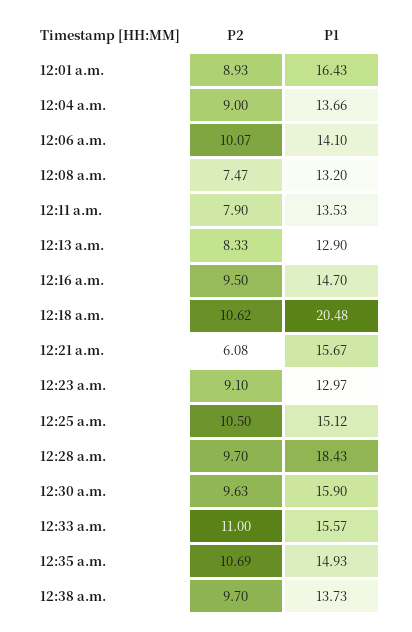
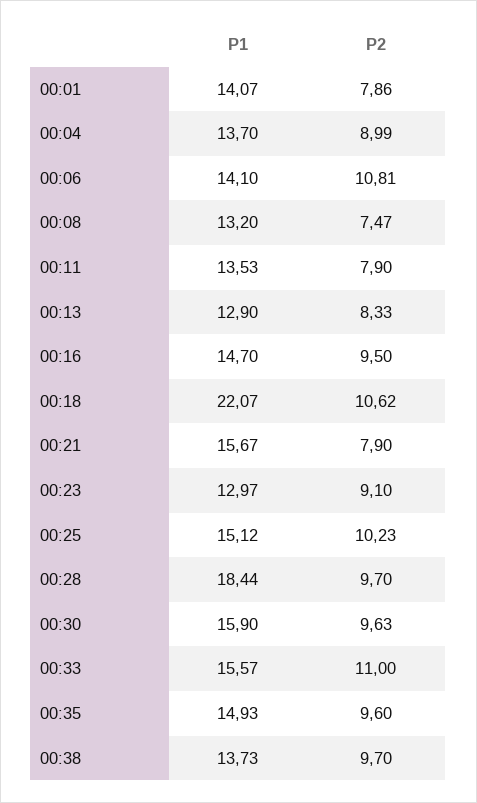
P2, 12:01 a.m.: 8.93 -> 7.86
P1, 12:01 a.m.: 16.43 -> 14.07
P2, 12:04 a.m.: 9 -> 8.99
P1, 12:04 a.m.: 13.66 -> 13.7
P2, 12:06 a.m.: 10.07 -> 10.81
P1, 12:18 a.m.: 20.48 -> 22.07
P2, 12:21 a.m.: 6.08 -> 7.9
P2, 12:25 a.m.: 10.5 -> 10.23
P1, 12:28 a.m.: 18.43 -> 18.44
P2, 12:35 a.m.: 10.69 -> 9.6

